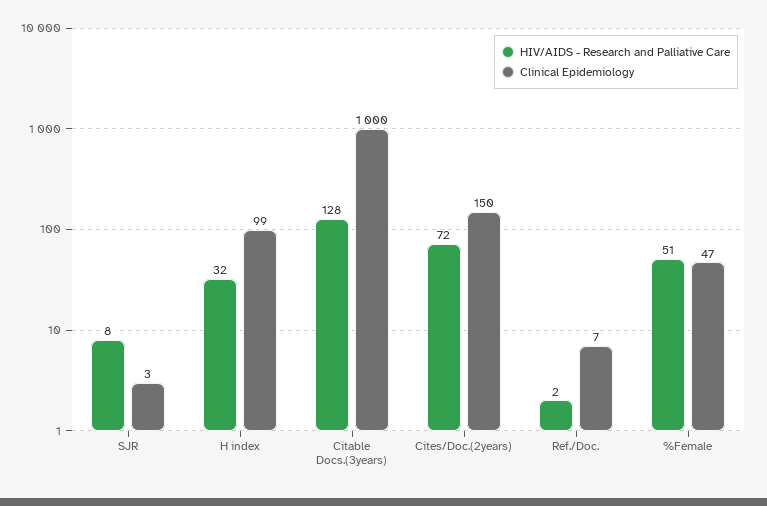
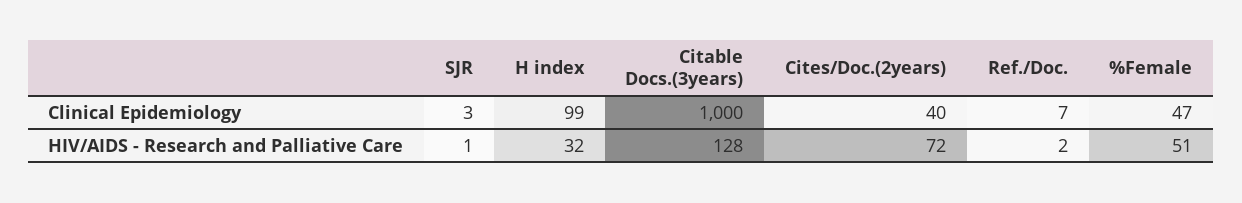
HIV/AIDS - Research and Palliative Care, SJR: 8 -> 1
Clinical Epidemiology, Cites/Doc.(2years): 150 -> 40

